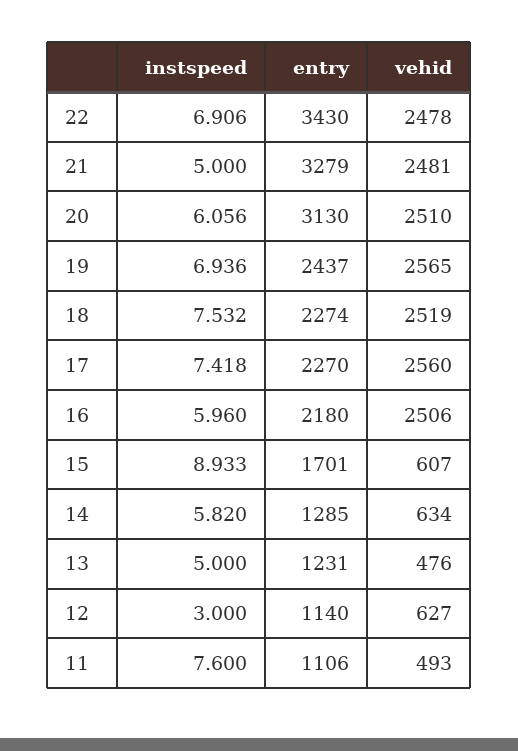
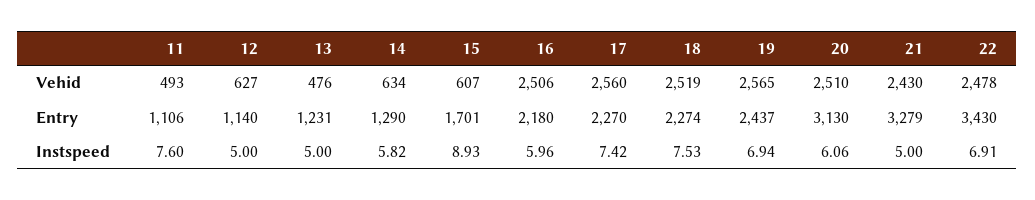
vehid, 21: 2481 -> 2430
entry, 14: 1285 -> 1290
instspeed, 12: 3 -> 5

